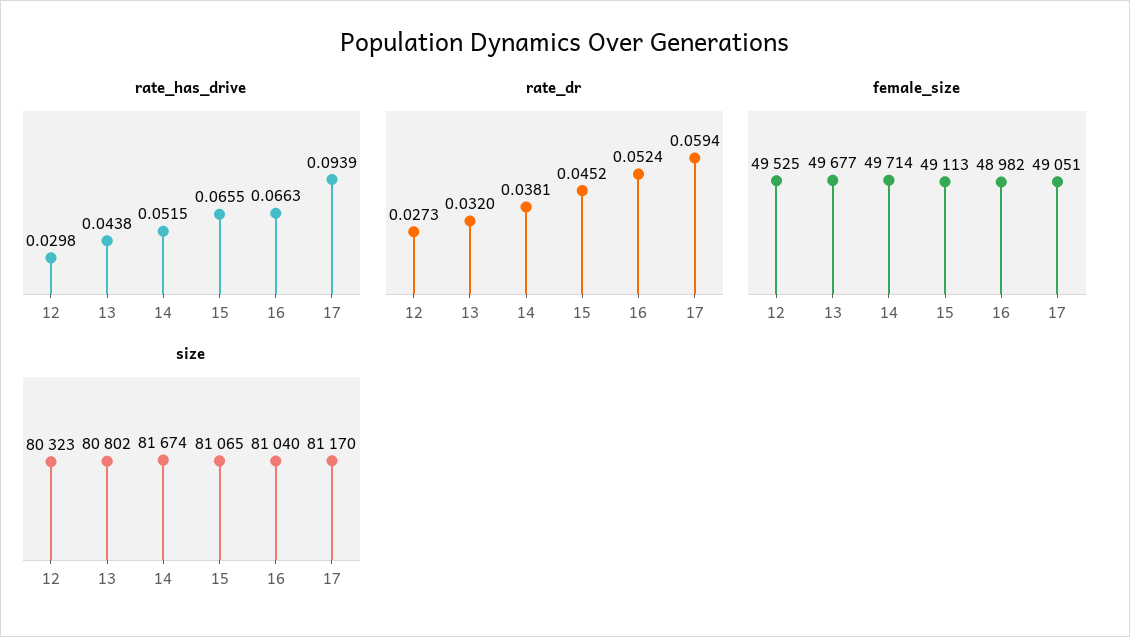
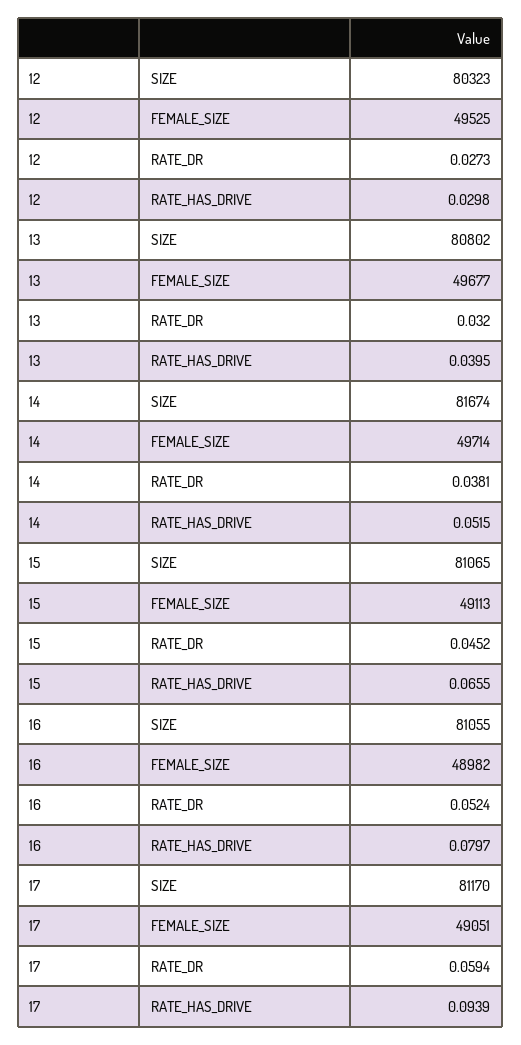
rate_has_drive, 13: 0.0438 -> 0.0395
rate_has_drive, 16: 0.0663 -> 0.0797
size, 16: 81040 -> 81055

